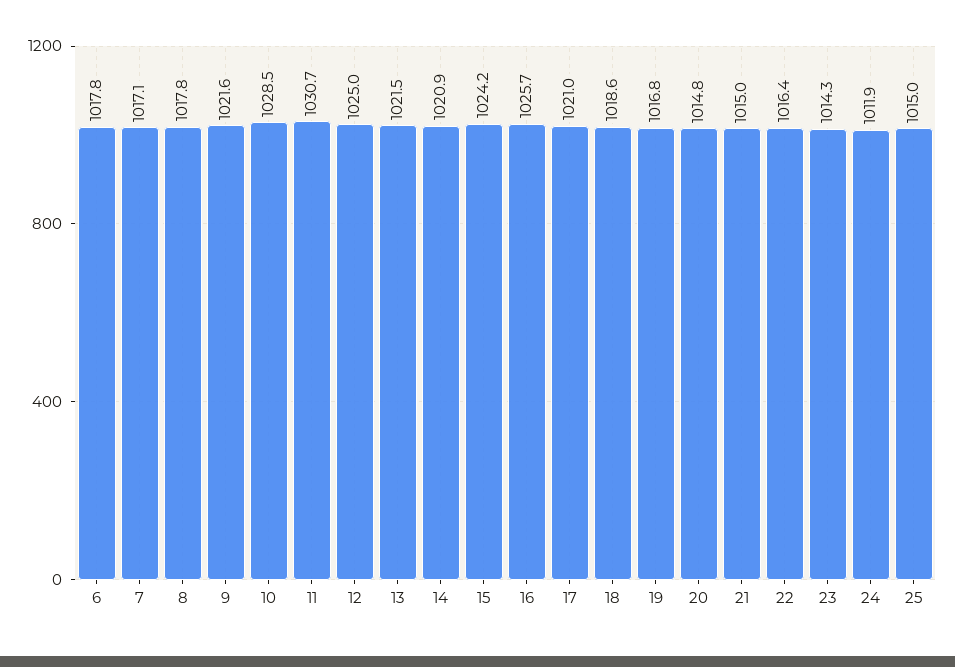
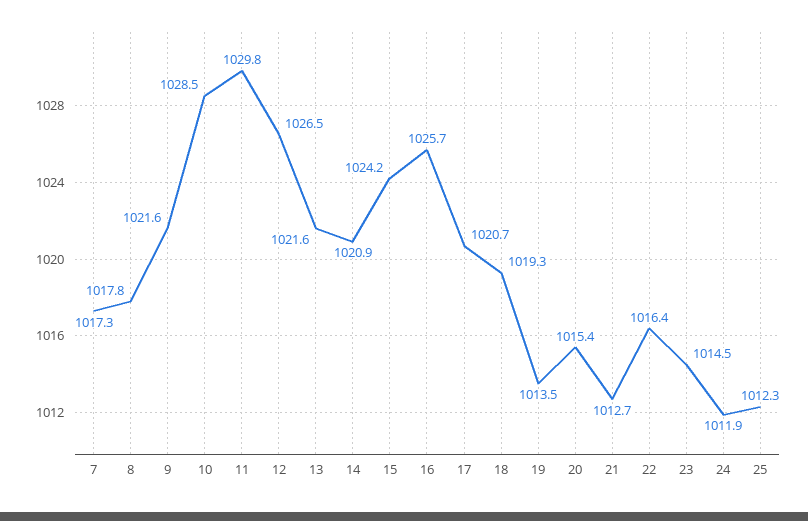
6: 1017.8 -> none
7: 1017.1 -> 1017.3
11: 1030.7 -> 1029.8
12: 1025 -> 1026.5
13: 1021.5 -> 1021.6
17: 1021 -> 1020.7
18: 1018.6 -> 1019.3
19: 1016.8 -> 1013.5
20: 1014.8 -> 1015.4
21: 1015 -> 1012.7
23: 1014.3 -> 1014.5
25: 1015 -> 1012.3

